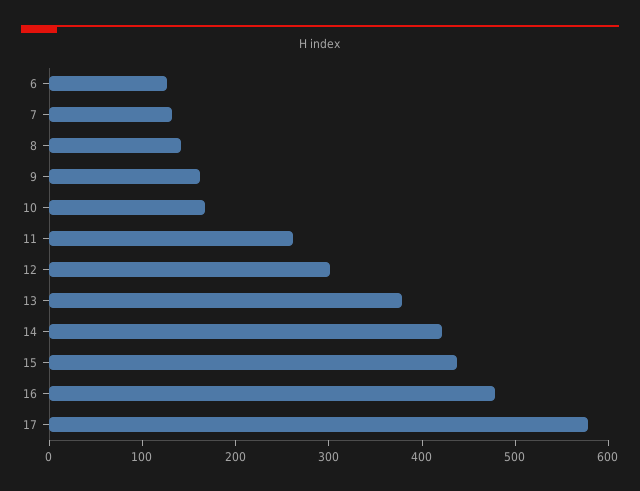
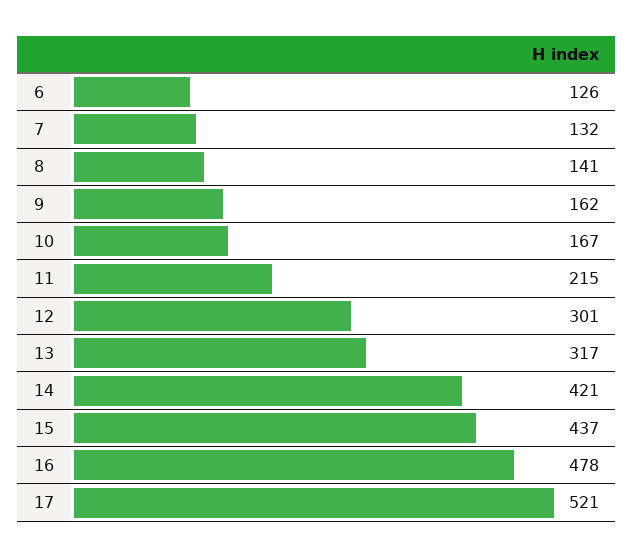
11: 260 -> 215
13: 380 -> 317
17: 580 -> 521

